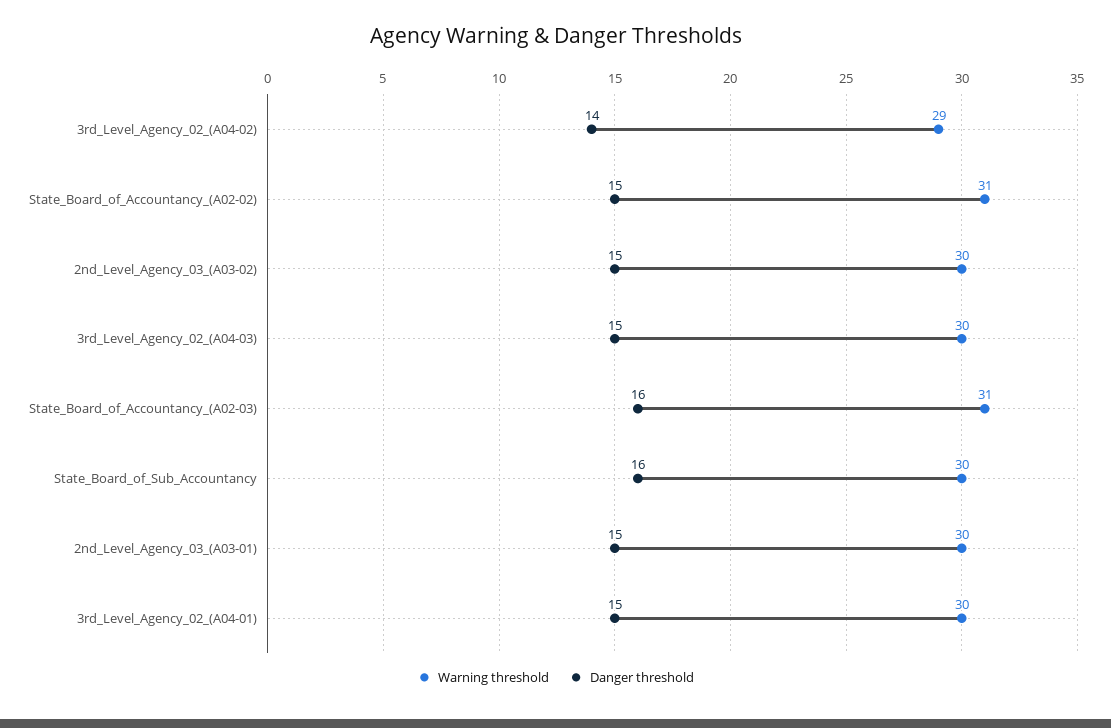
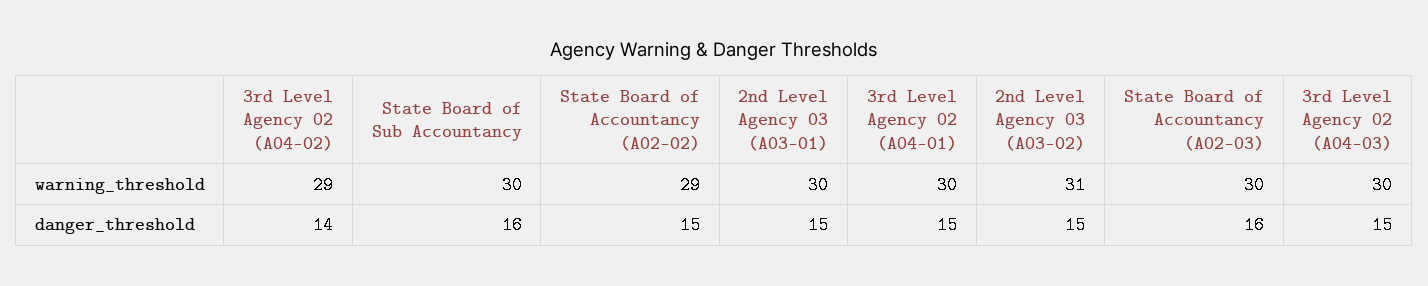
Warning threshold, State_Board_of_Accountancy_(A02-02): 31 -> 29
Warning threshold, 2nd_Level_Agency_03_(A03-02): 30 -> 31
Warning threshold, State_Board_of_Accountancy_(A02-03): 31 -> 30

